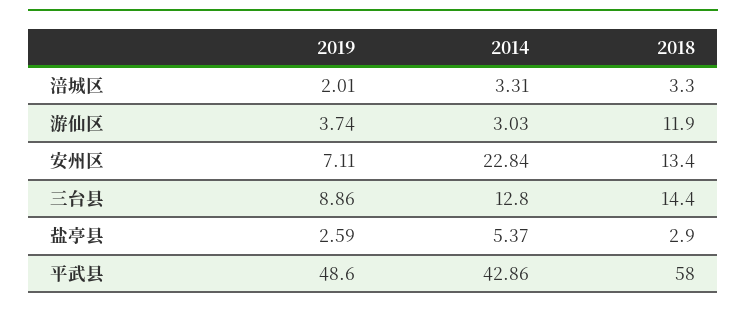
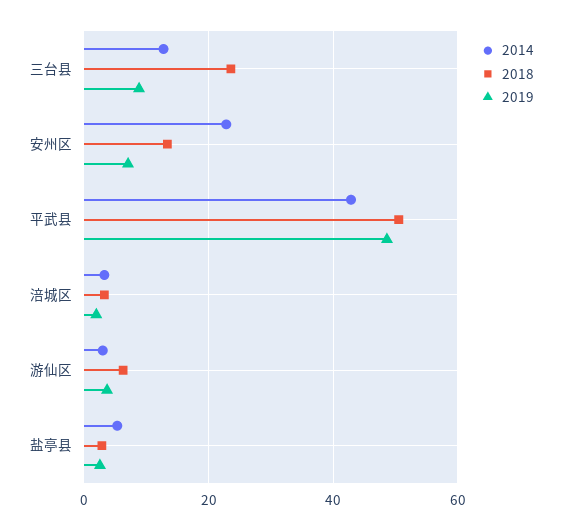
2018, 游仙区: 11.9 -> 6
2018, 三台县: 14.4 -> 24
2018, 平武县: 58 -> 50

